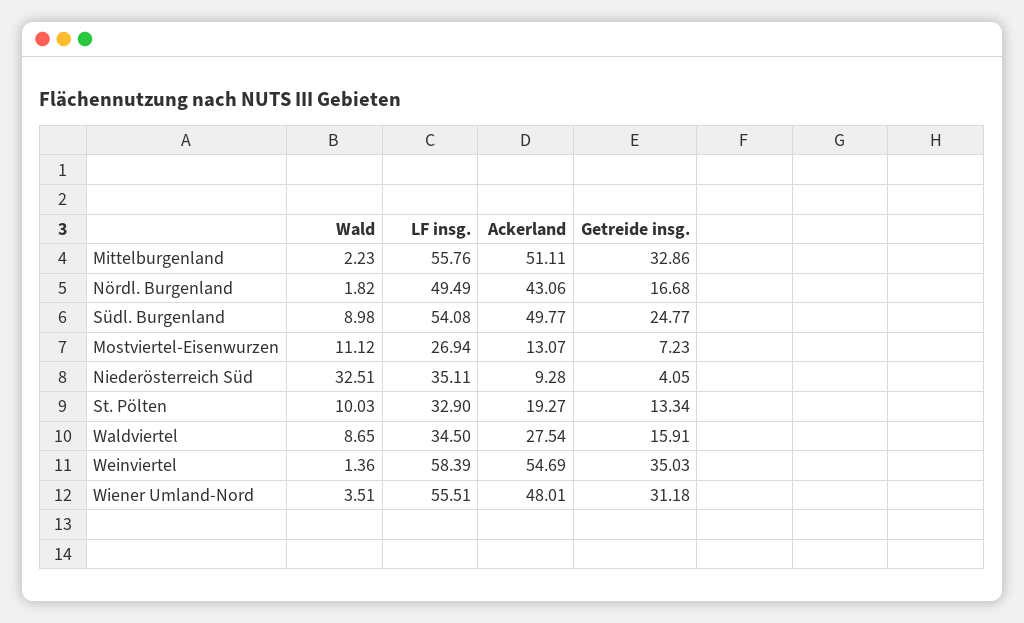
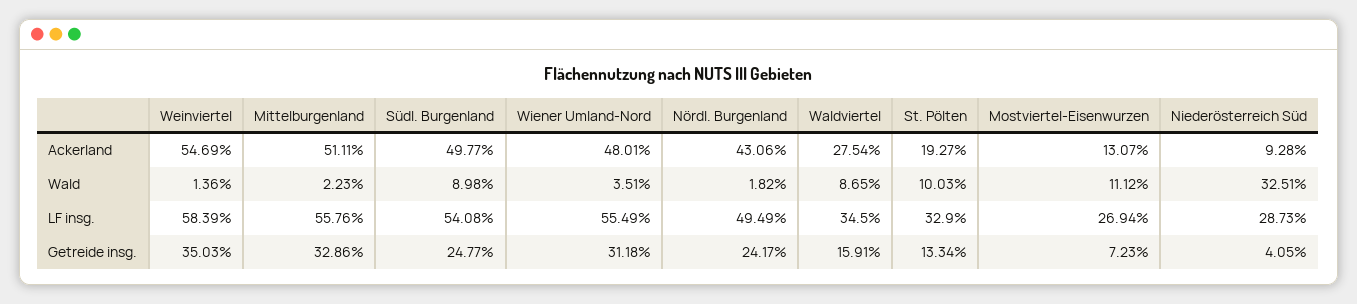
Getreide insg., Nördl. Burgenland: 16.68 -> 24.17
LF insg., Niederösterreich Süd: 35.11 -> 28.73
LF insg., Wiener Umland-Nord: 55.51 -> 55.49

